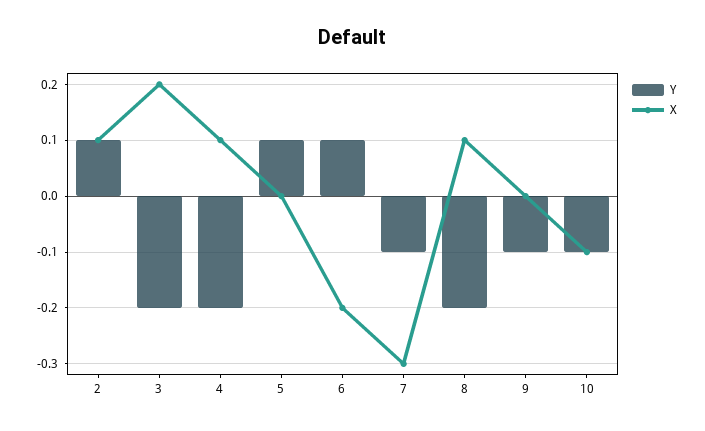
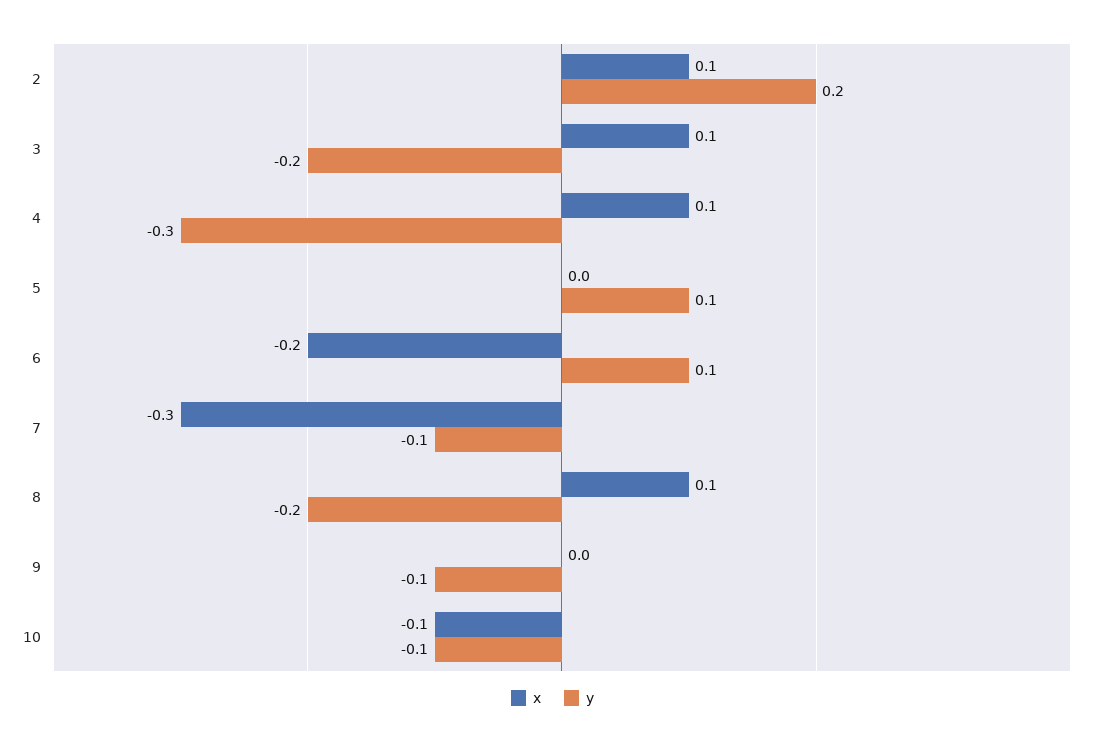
Y, 2: 0.1 -> 0.2
X, 3: 0.2 -> 0.1
Y, 4: -0.2 -> -0.3

